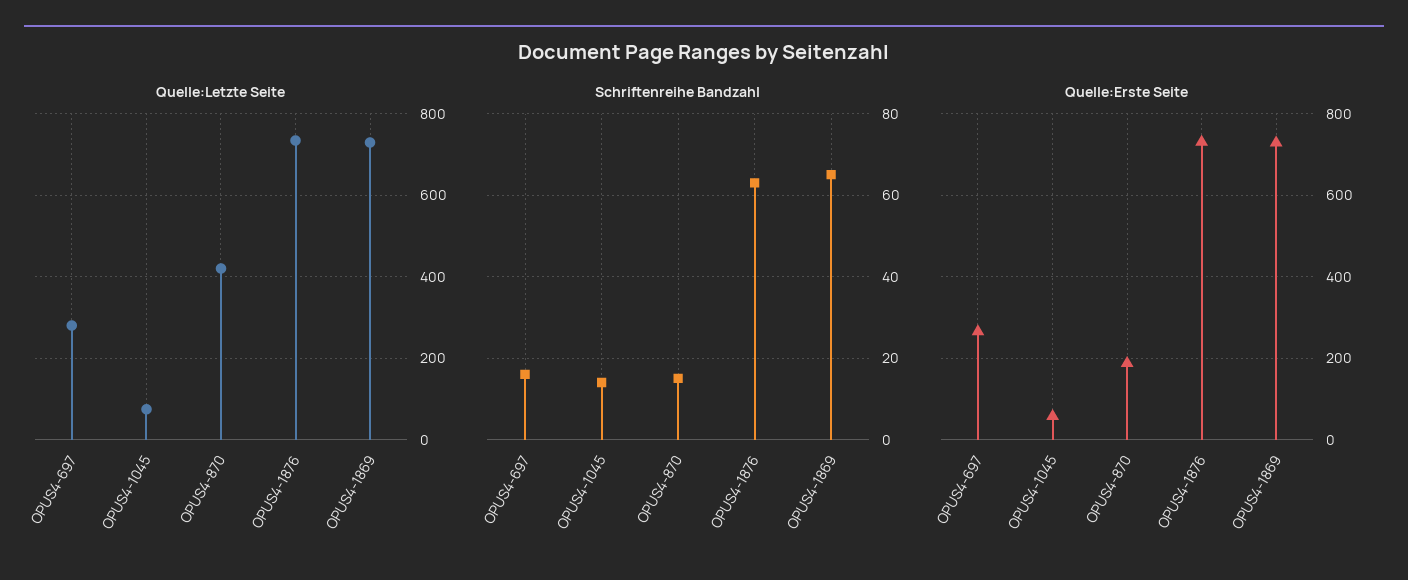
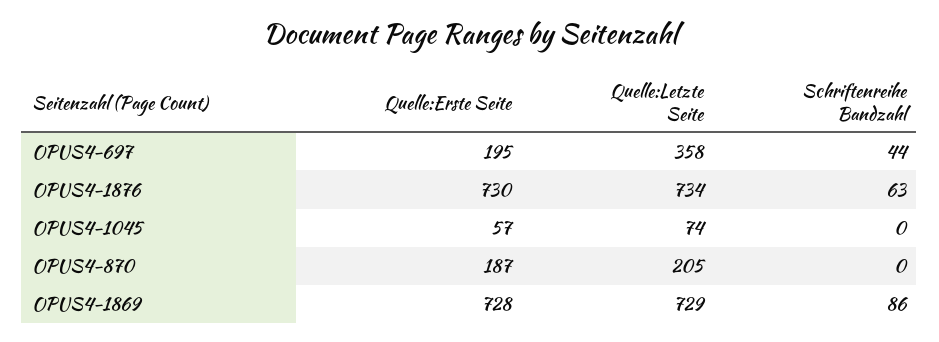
Quelle:Letzte Seite, OPUS4-697: 280 -> 358
Quelle:Letzte Seite, OPUS4-870: 420 -> 205
Schriftenreihe Bandzahl, OPUS4-697: 15 -> 44
Schriftenreihe Bandzahl, OPUS4-1045: 15 -> 0
Schriftenreihe Bandzahl, OPUS4-870: 15 -> 0
Schriftenreihe Bandzahl, OPUS4-1869: 65 -> 86
Quelle:Erste Seite, OPUS4-697: 260 -> 195

